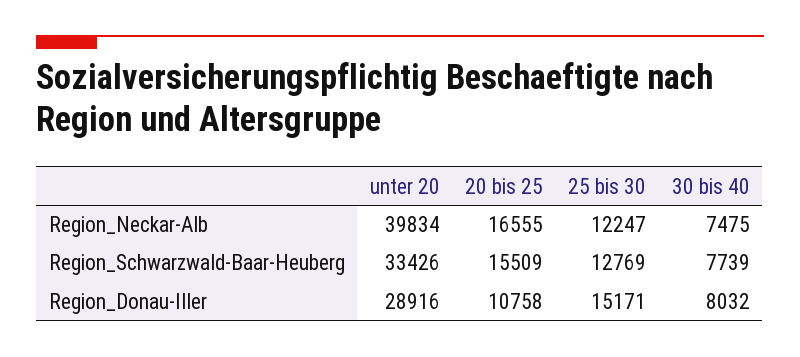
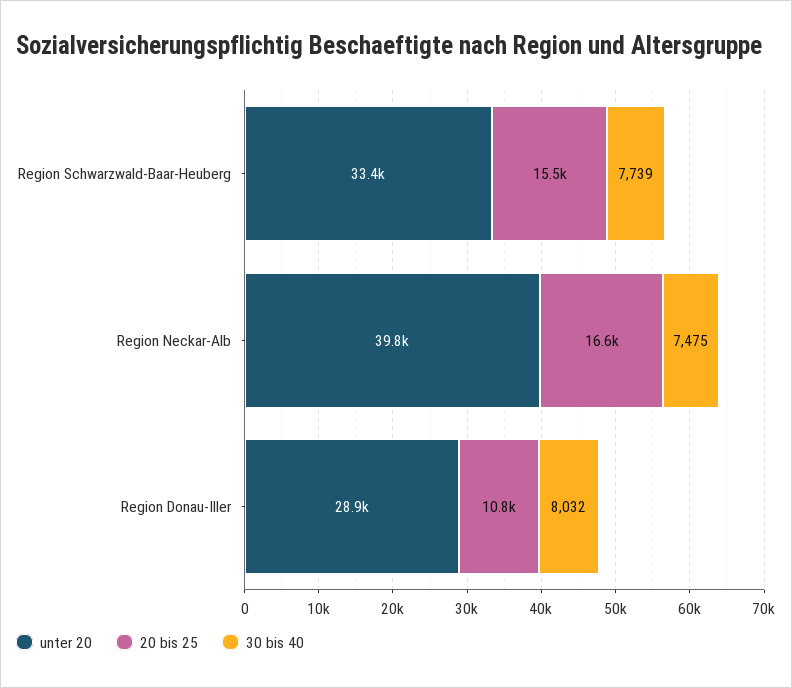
25 bis 30, Region_Neckar-Alb: 12247 -> none
25 bis 30, Region_Schwarzwald-Baar-Heuberg: 12769 -> none
25 bis 30, Region_Donau-Iller: 15171 -> none

